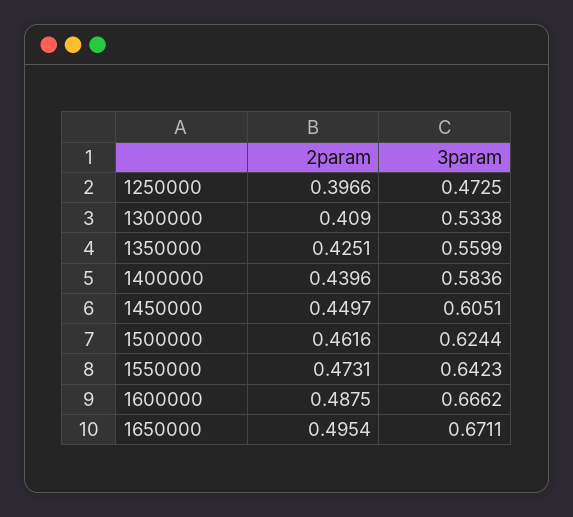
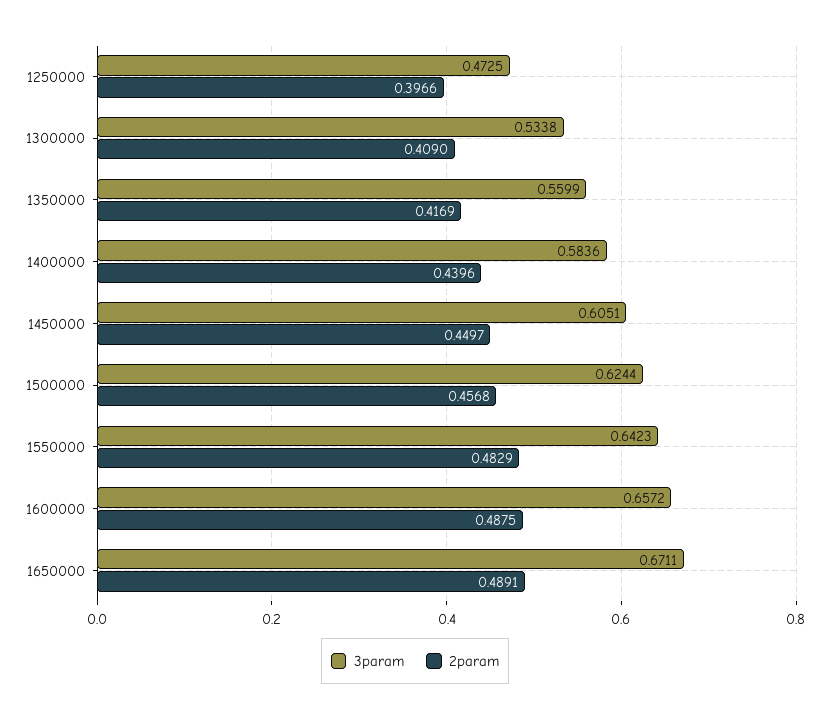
2param, 1350000: 0.4251 -> 0.4169
2param, 1500000: 0.4616 -> 0.4568
2param, 1550000: 0.4731 -> 0.4829
3param, 1600000: 0.6662 -> 0.6572
2param, 1650000: 0.4954 -> 0.4891

